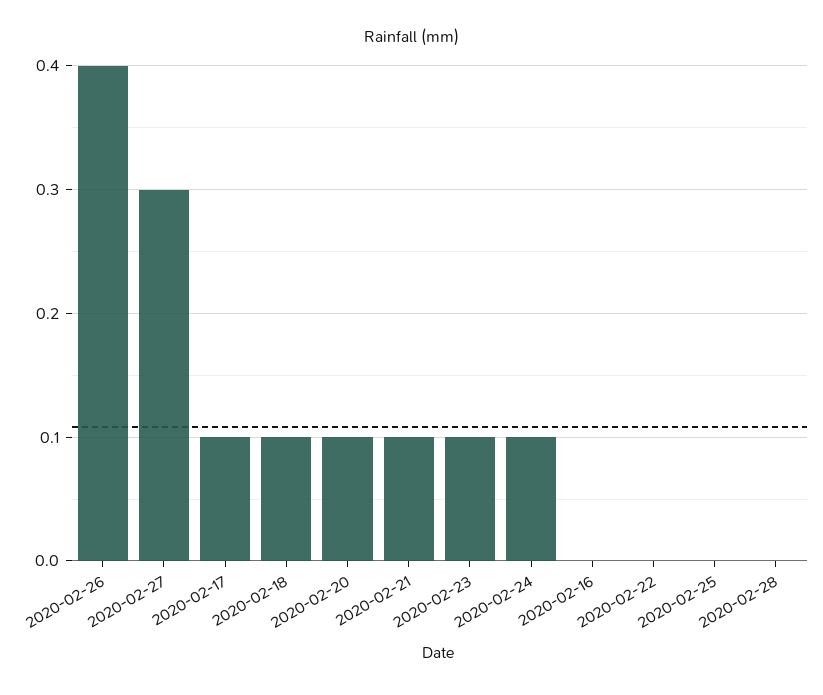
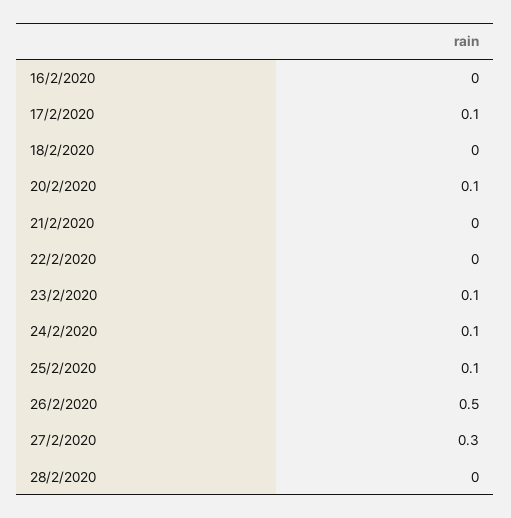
2020-02-26: 0.4 -> 0.5
2020-02-18: 0.1 -> 0
2020-02-21: 0.1 -> 0
2020-02-25: 0 -> 0.1

